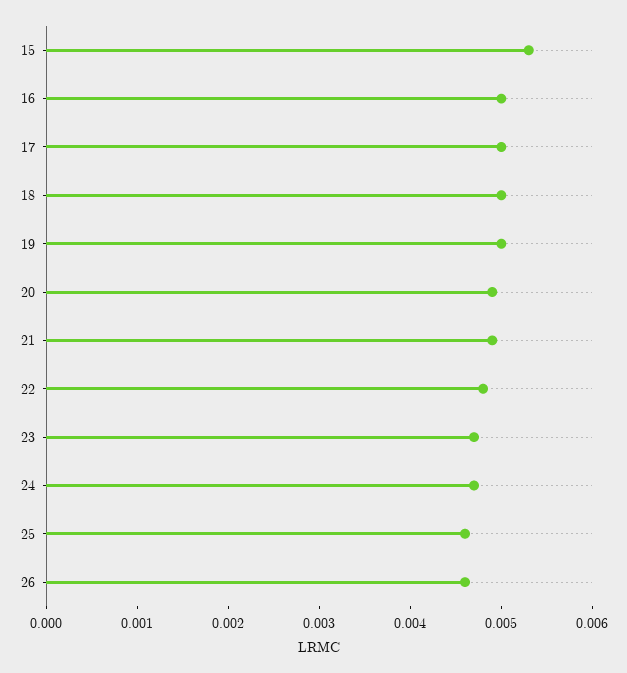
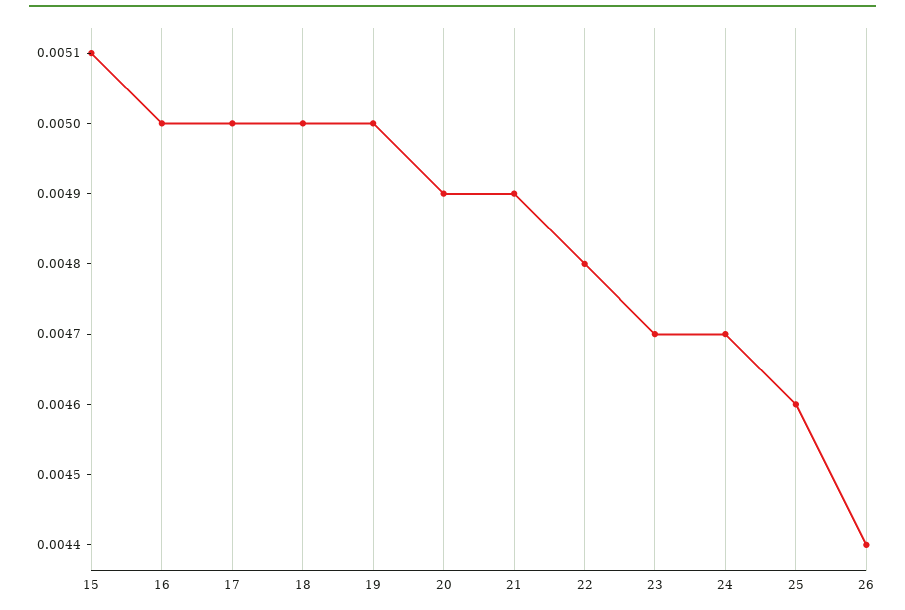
15: 0.0053 -> 0.0051
26: 0.0046 -> 0.0044

